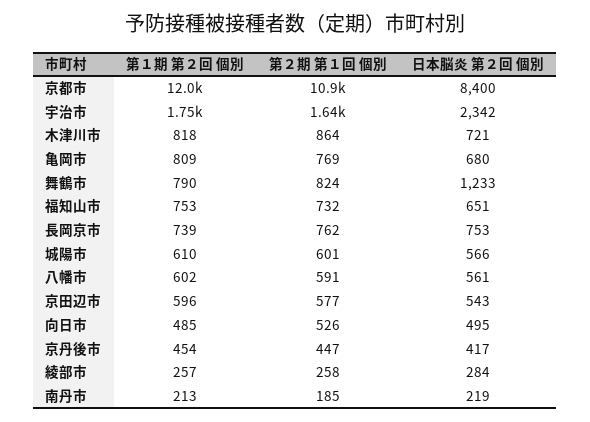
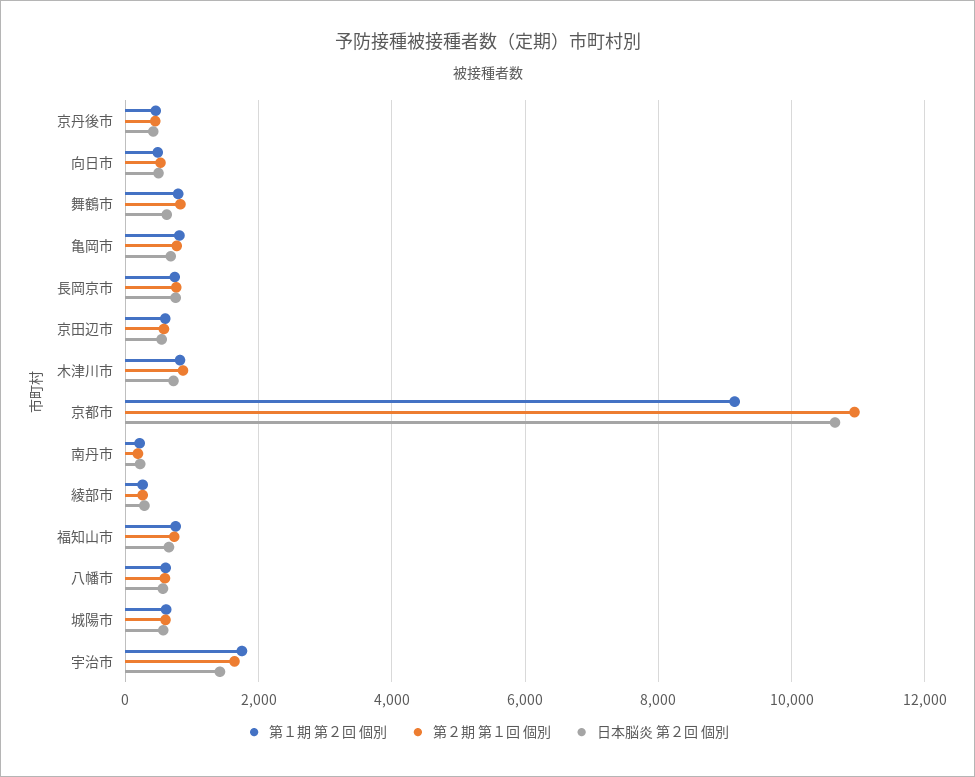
第１期 第２回 個別, 京都市: 12000 -> 9200
日本脳炎 第２回 個別, 京都市: 8400 -> 10600
日本脳炎 第２回 個別, 宇治市: 2342 -> 1400
日本脳炎 第２回 個別, 舞鶴市: 1233 -> 600

